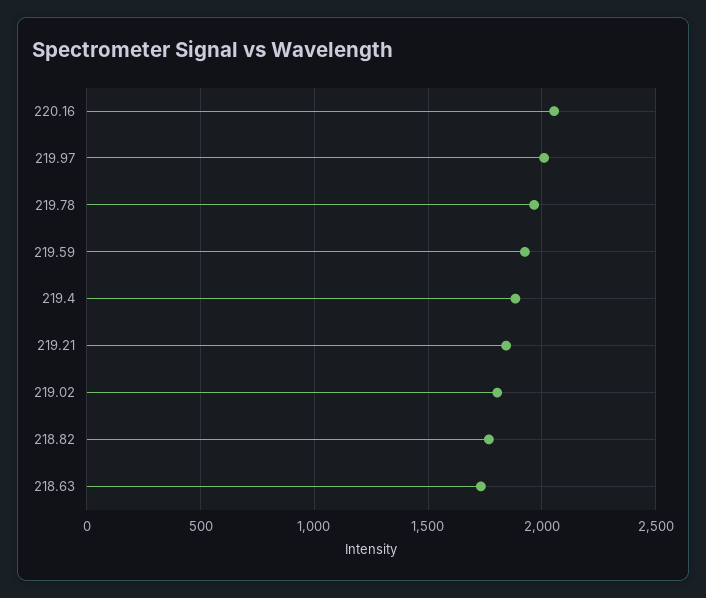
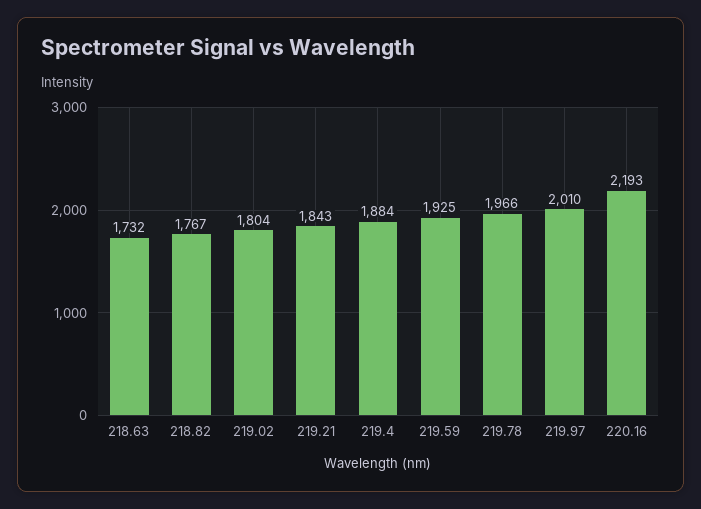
220.16: 2050 -> 2193

